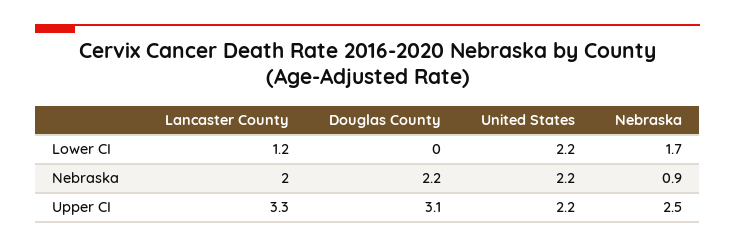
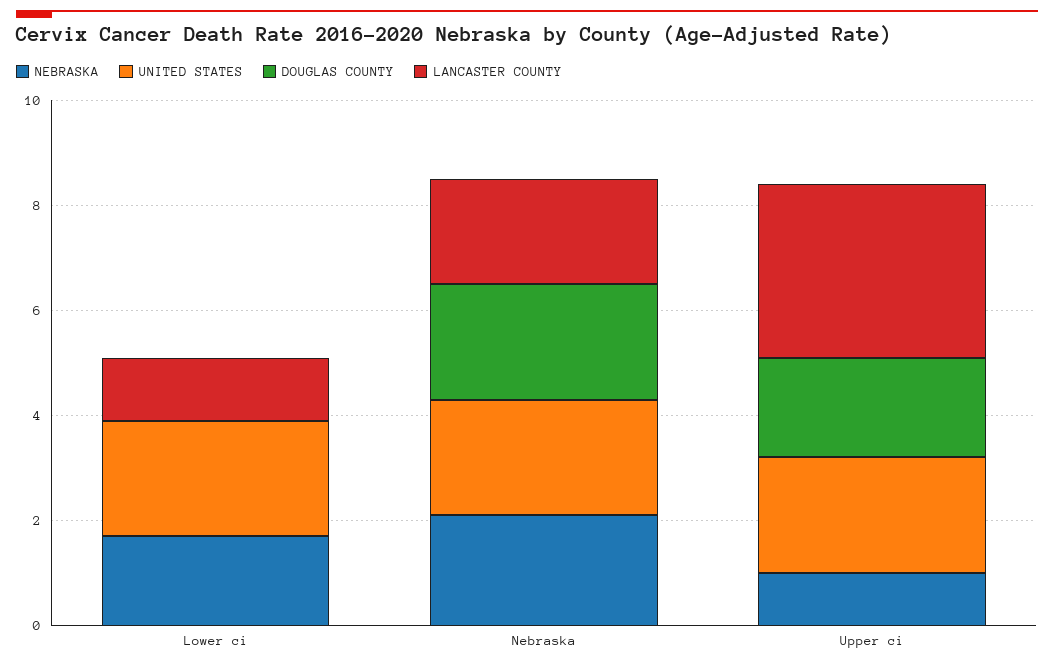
Nebraska, Nebraska: 0.9 -> 2
Douglas County, Upper CI: 3.1 -> 2
Nebraska, Upper CI: 2.5 -> 1

